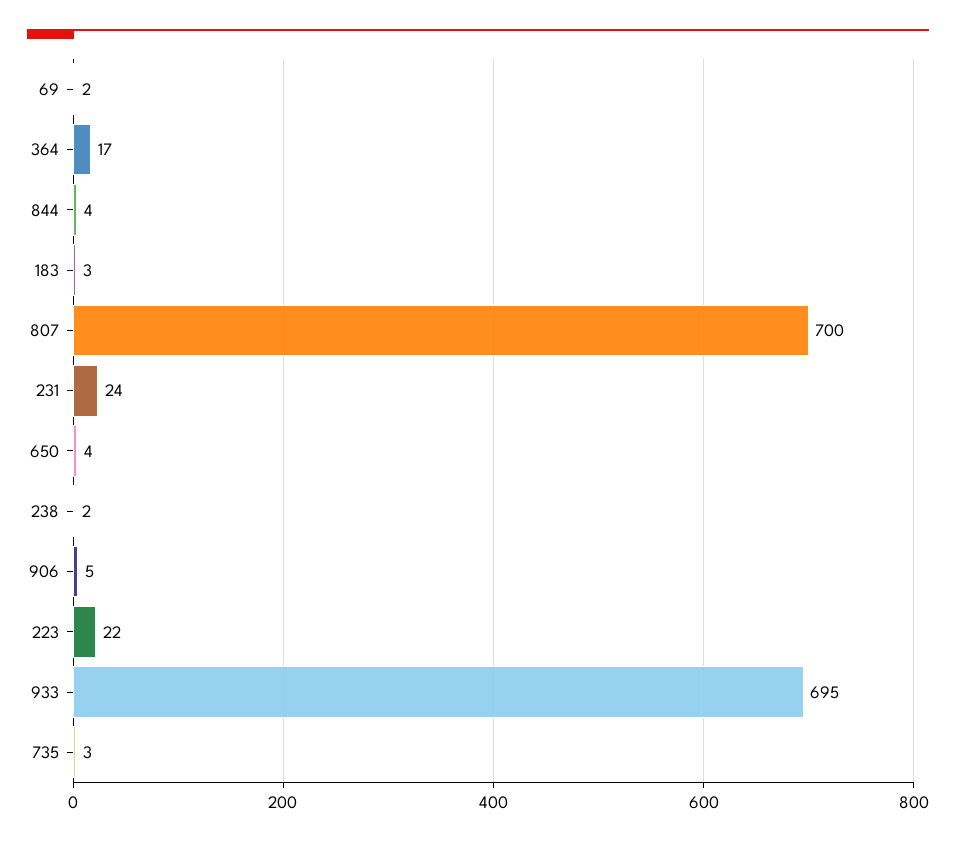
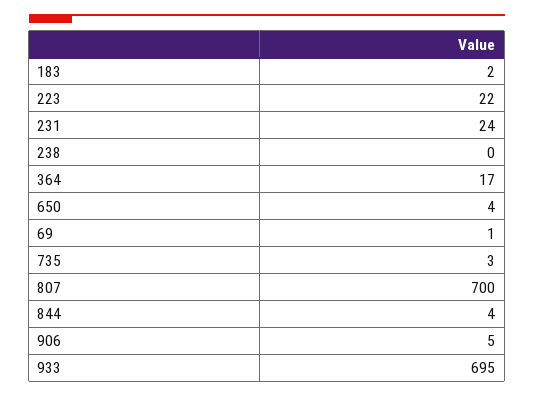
69: 2 -> 1
183: 3 -> 2
238: 2 -> 0

